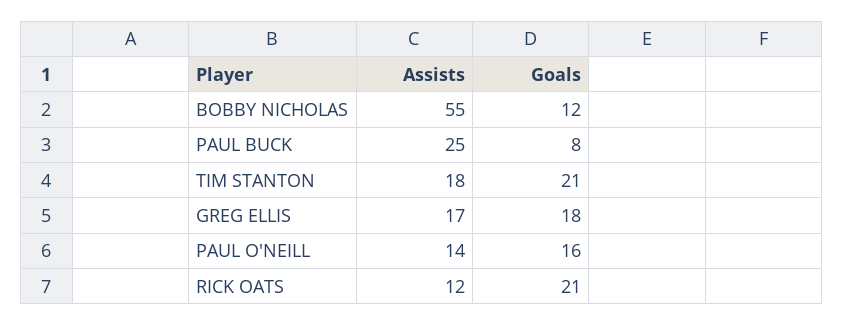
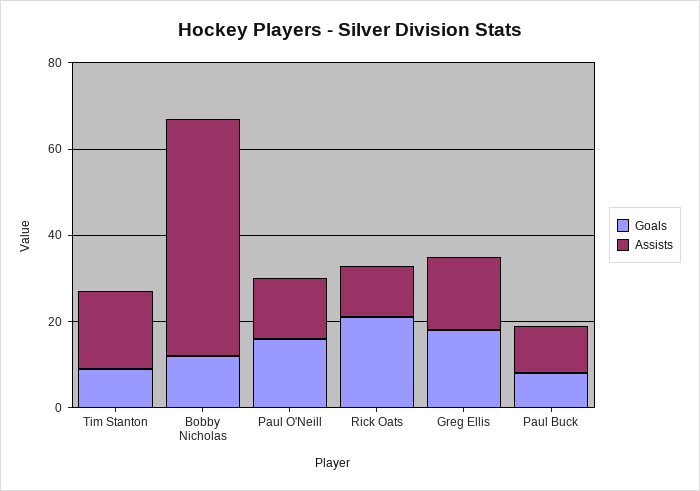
Assists, PAUL BUCK: 25 -> 10
Goals, TIM STANTON: 21 -> 10

